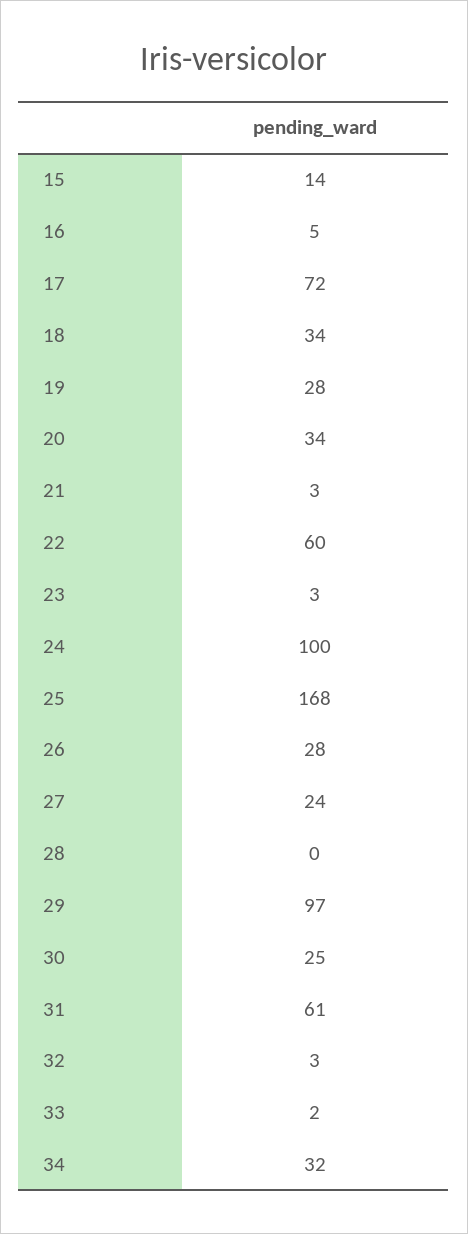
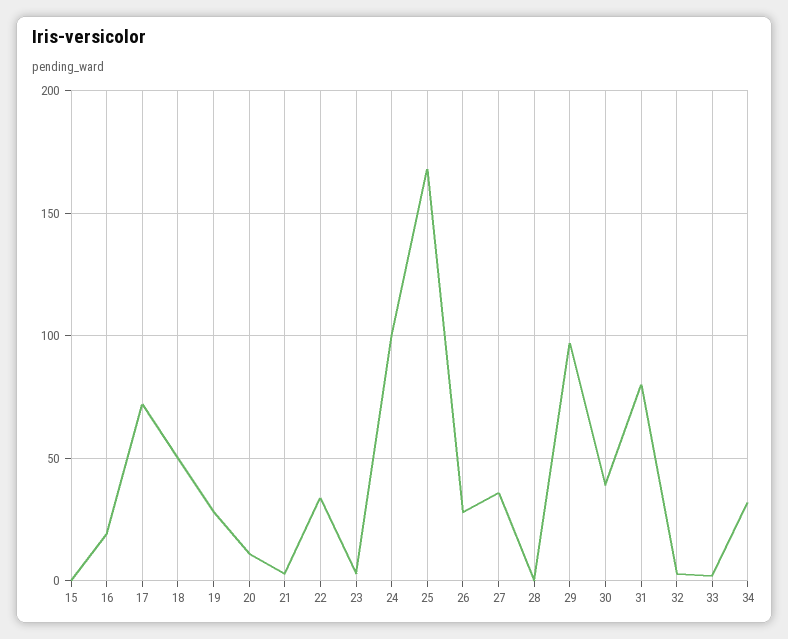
15: 14 -> 0
16: 5 -> 20
18: 34 -> 50
20: 34 -> 10
22: 60 -> 35
27: 24 -> 35
30: 25 -> 40
31: 61 -> 80

